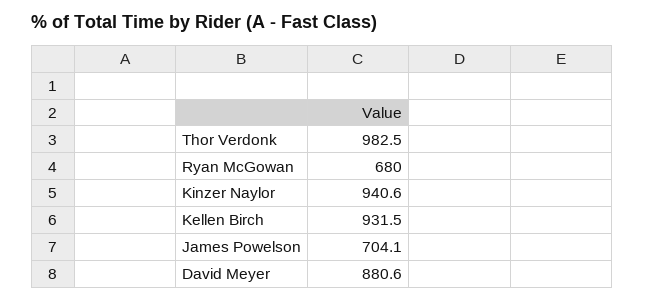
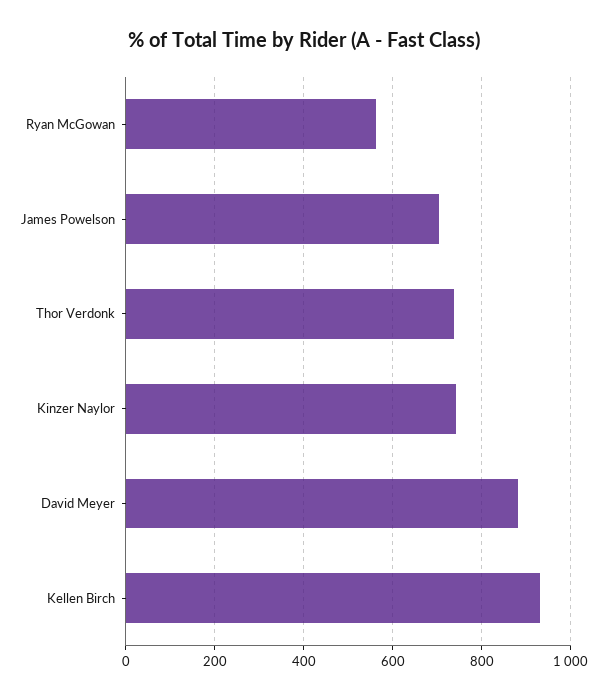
Thor Verdonk: 982.5 -> 740
Ryan McGowan: 680 -> 560
Kinzer Naylor: 940.6 -> 740

